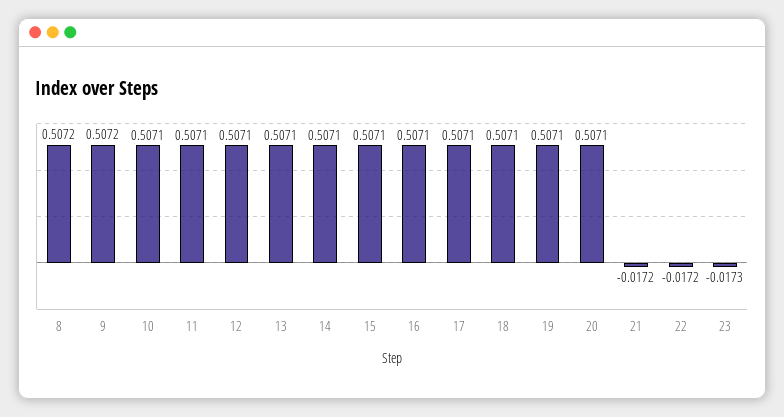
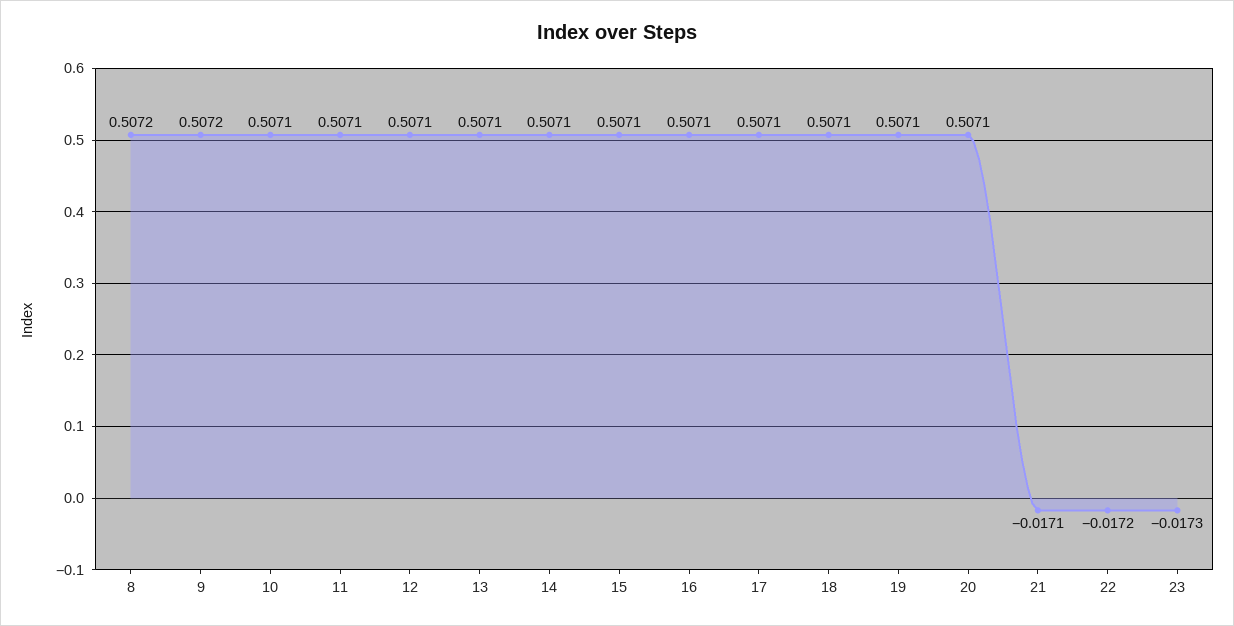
21: -0.0172 -> -0.0171

